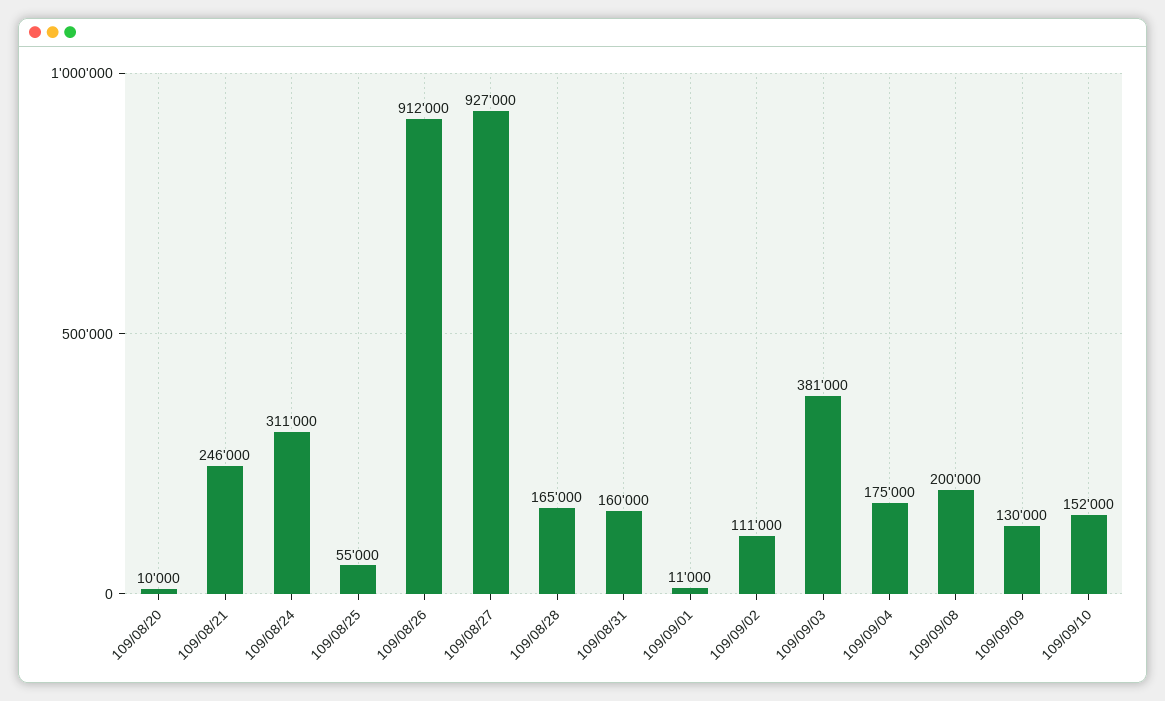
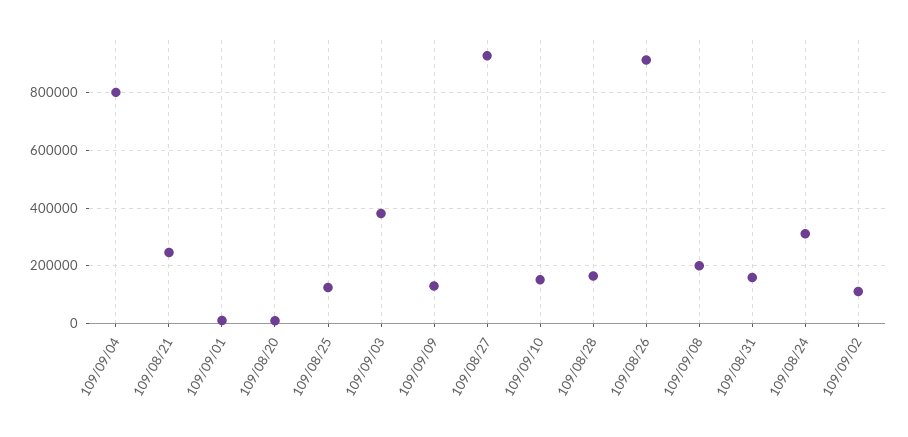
109/08/25: 55000 -> 125000
109/09/04: 175000 -> 800000

